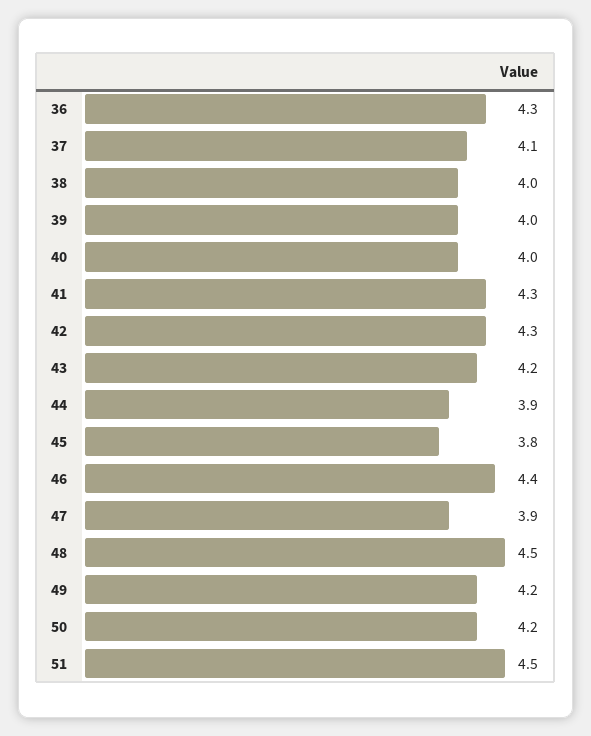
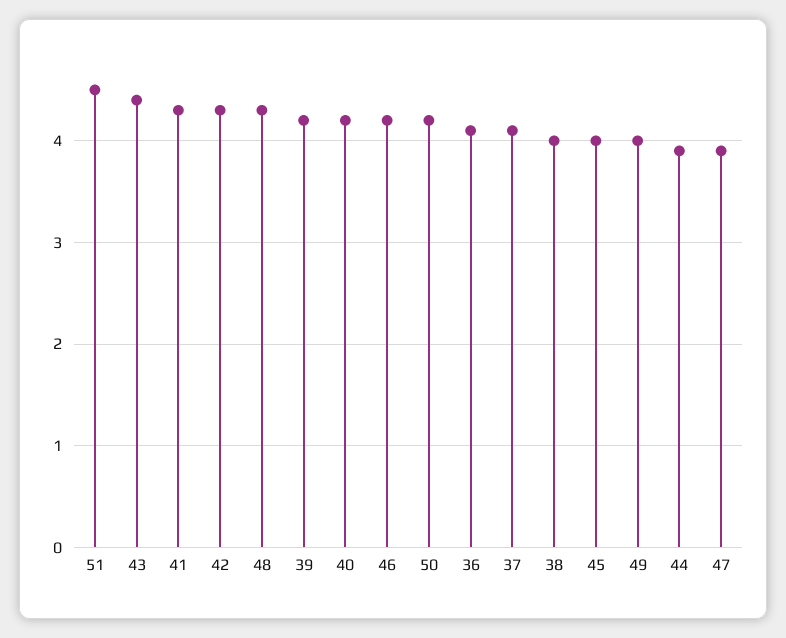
36: 4.3 -> 4.1
39: 4 -> 4.2
40: 4 -> 4.2
43: 4.2 -> 4.4
45: 3.8 -> 4
46: 4.4 -> 4.2
48: 4.5 -> 4.3
49: 4.2 -> 4

